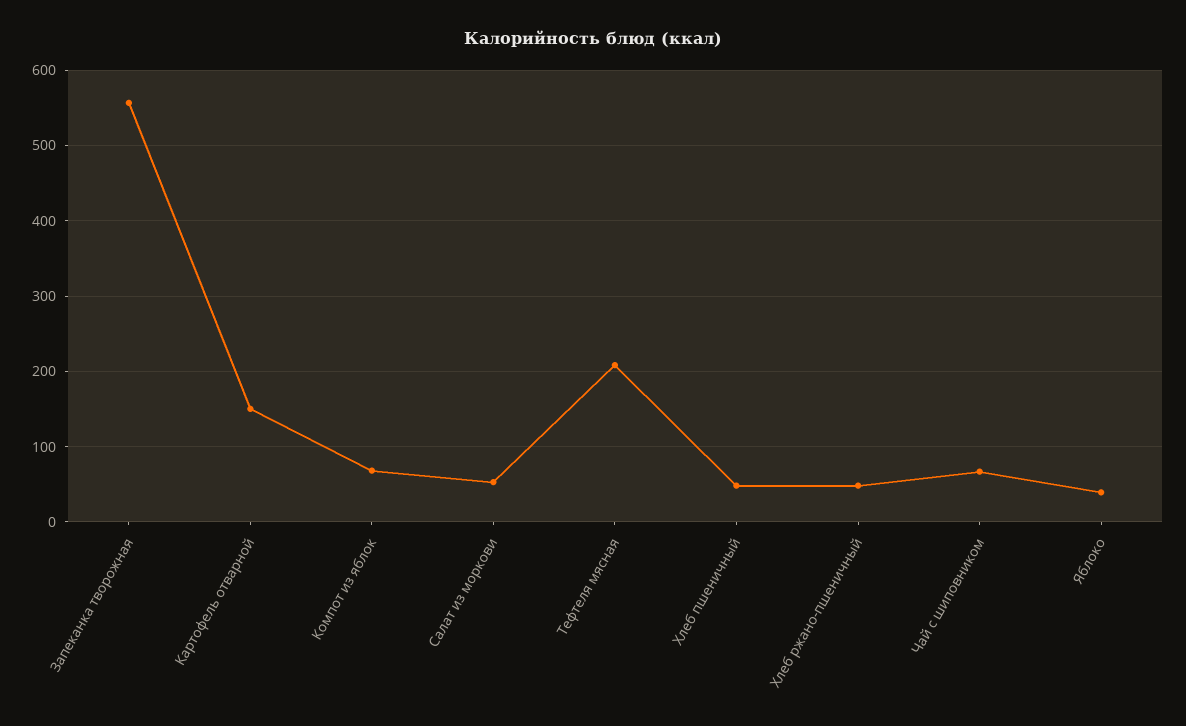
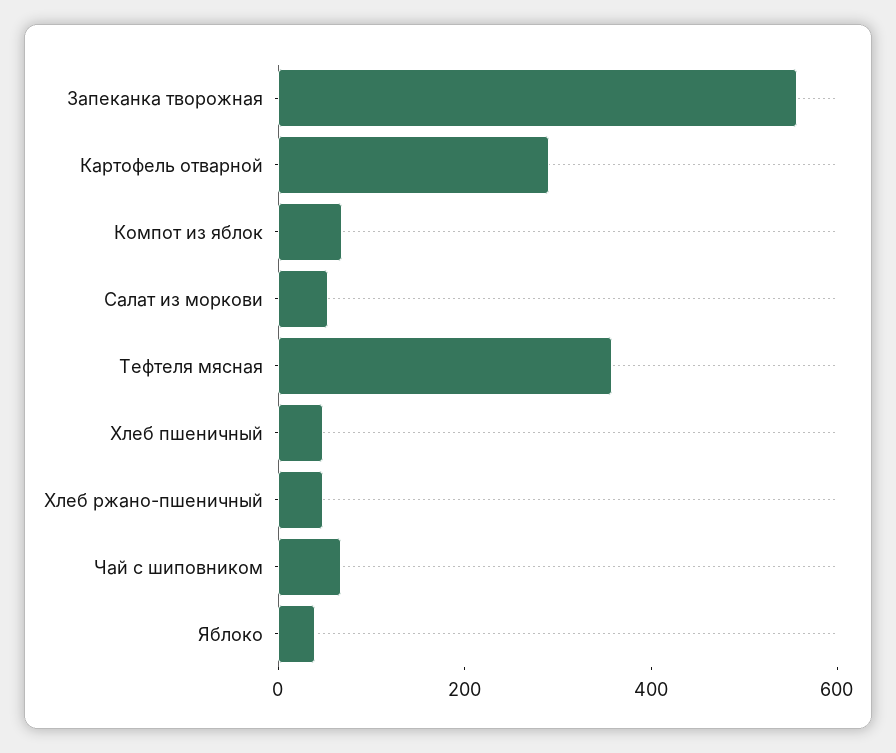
Картофель отварной: 150 -> 300
Тефтеля мясная: 210 -> 350

